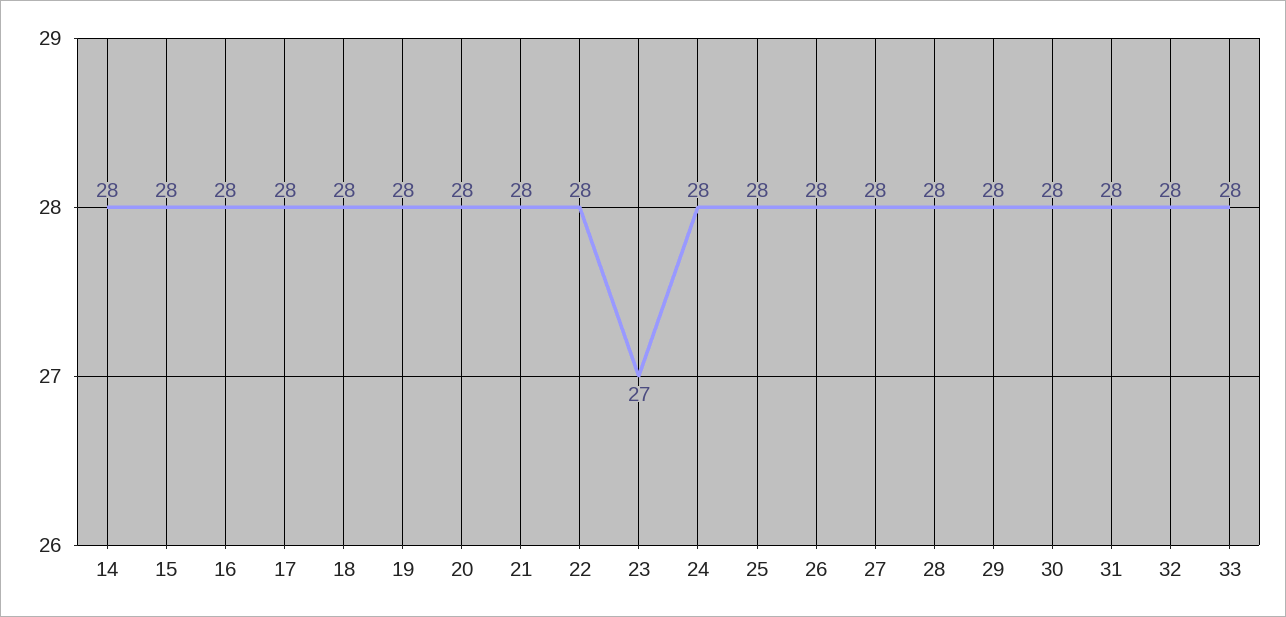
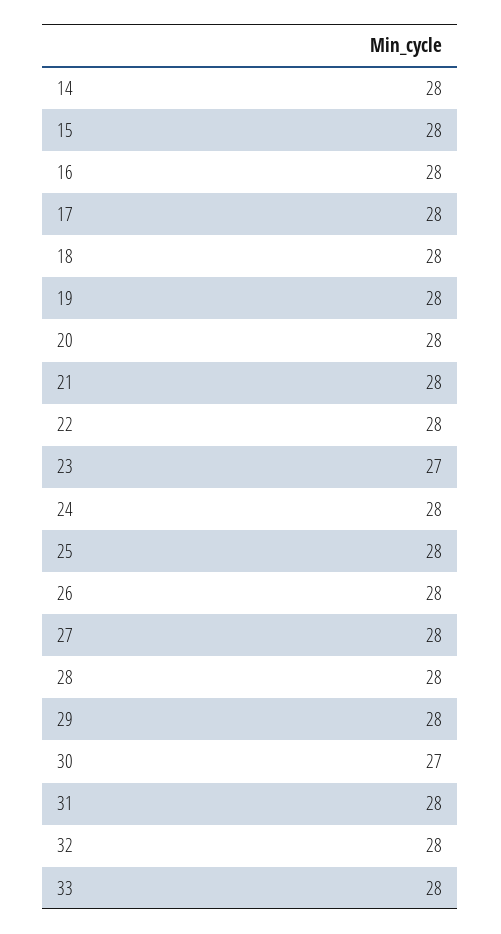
30: 28 -> 27

